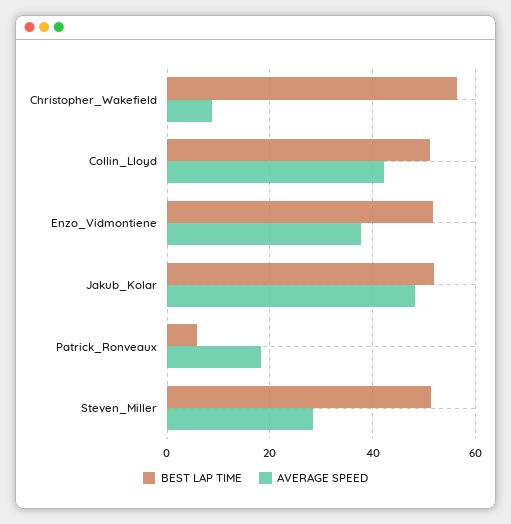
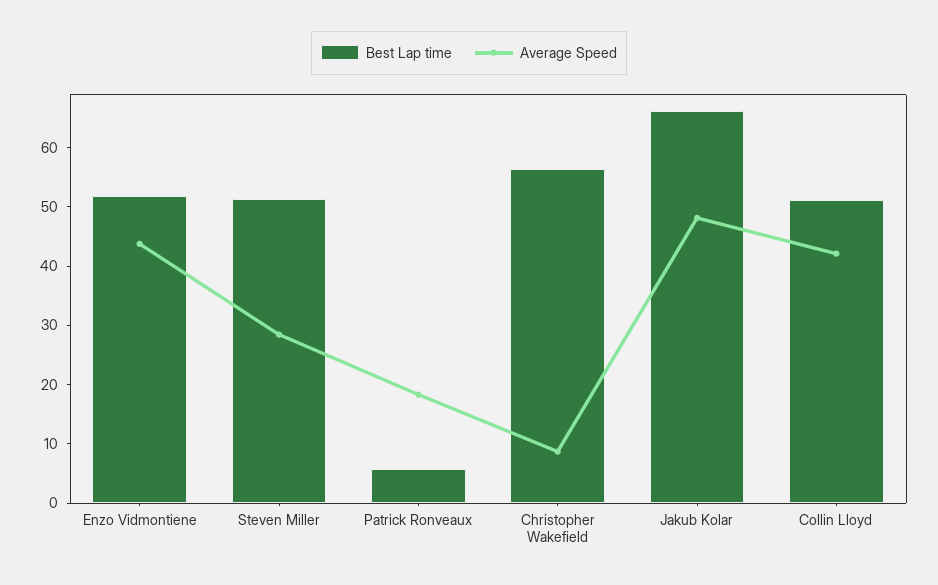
AVERAGE SPEED, Enzo_Vidmontiene: 38 -> 44
BEST LAP TIME, Jakub_Kolar: 52 -> 66

